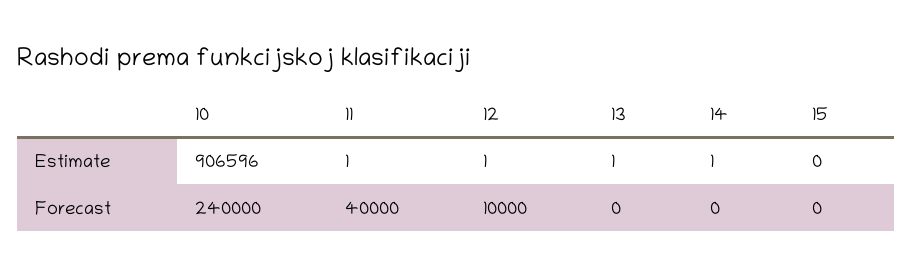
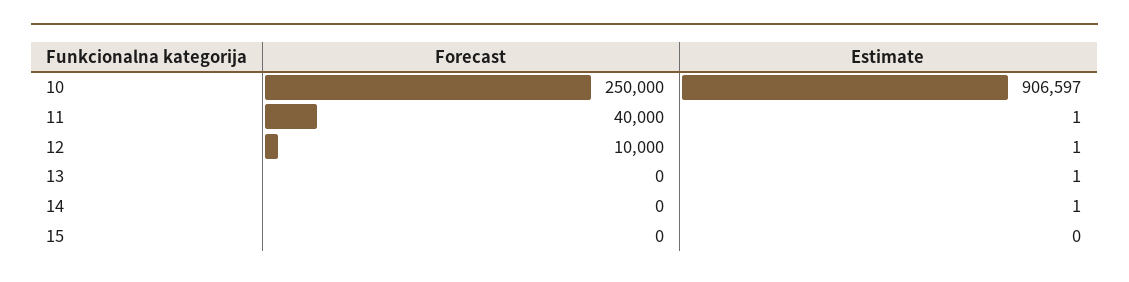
10, Estimate: 906596 -> 906597
10, Forecast: 240000 -> 250000

